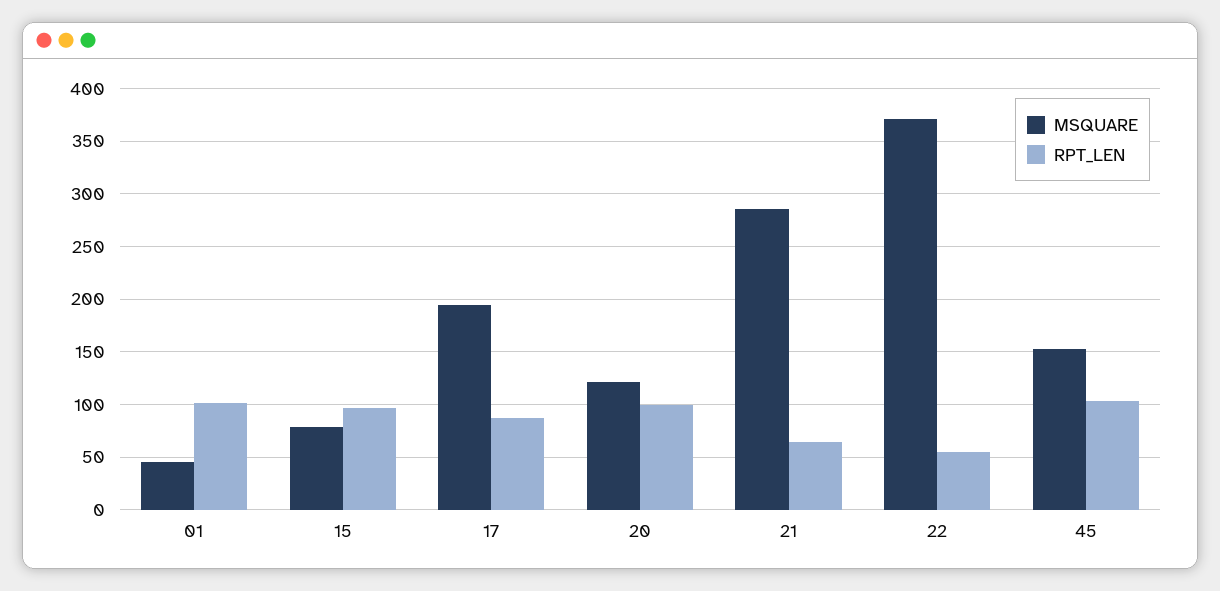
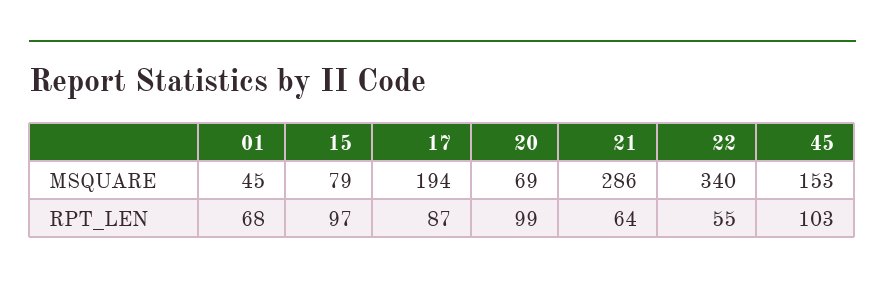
RPT_LEN, 01: 100 -> 68
MSQUARE, 20: 120 -> 69
MSQUARE, 22: 370 -> 340

